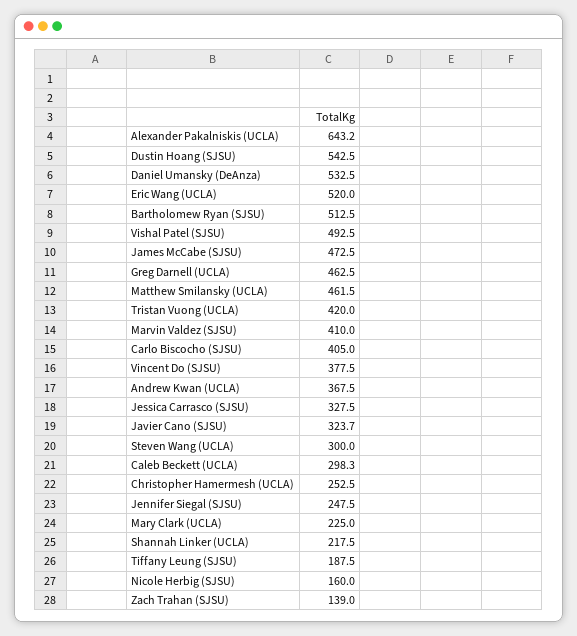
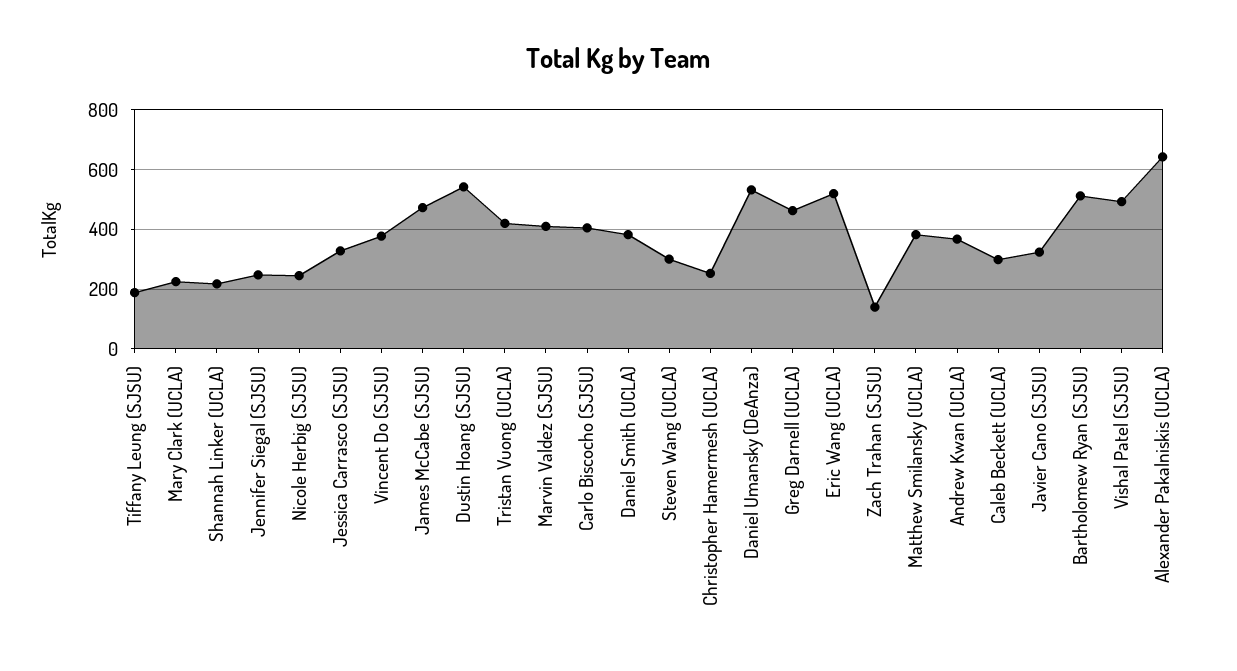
Matthew Smilansky (UCLA): 461.5 -> 375
Nicole Herbig (SJSU): 160 -> 250
Daniel Smith (UCLA): none -> 375

